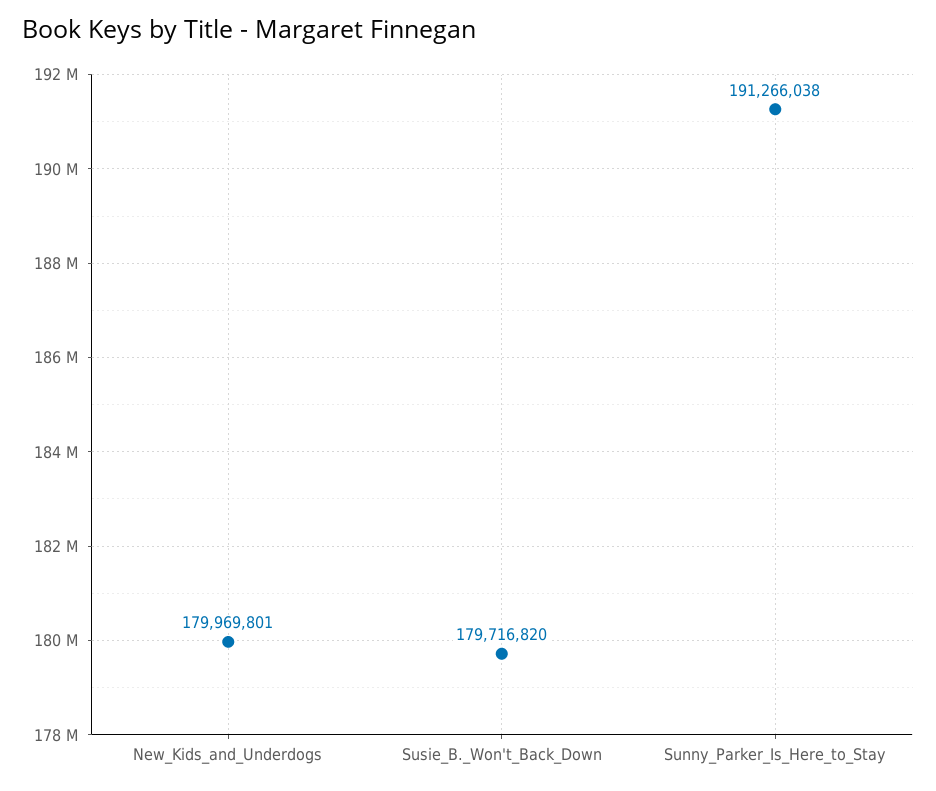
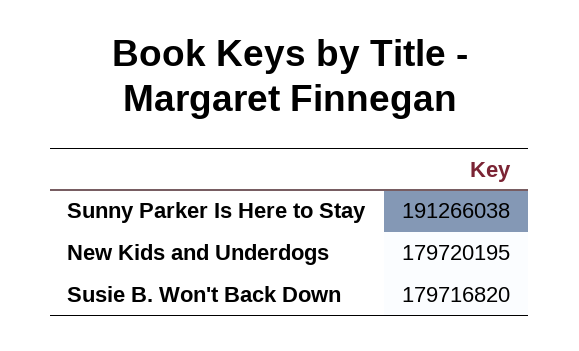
New_Kids_and_Underdogs: 179969801 -> 179720195

